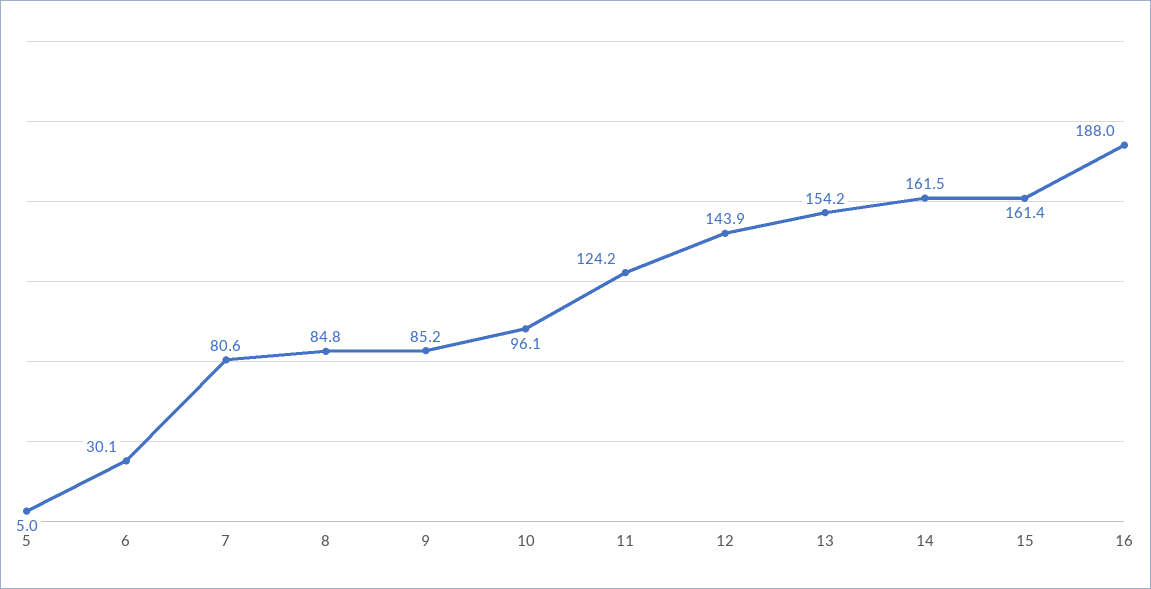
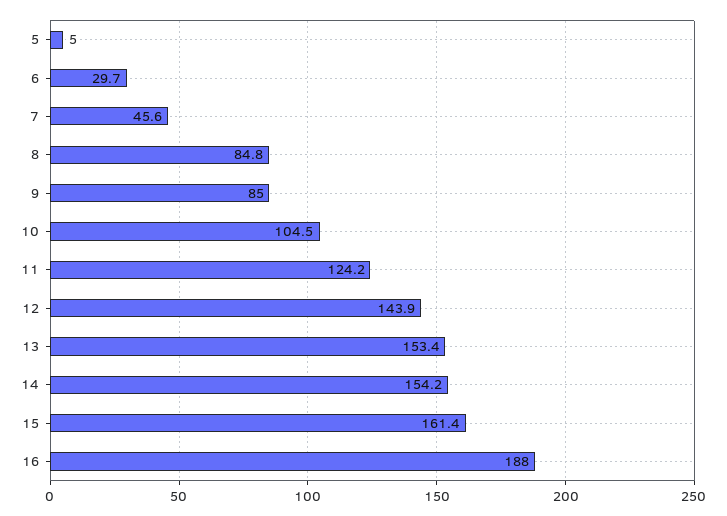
6: 30.1 -> 29.7
7: 80.6 -> 45.6
9: 85.2 -> 85
10: 96.1 -> 104.5
13: 154.2 -> 153.4
14: 161.5 -> 154.2

